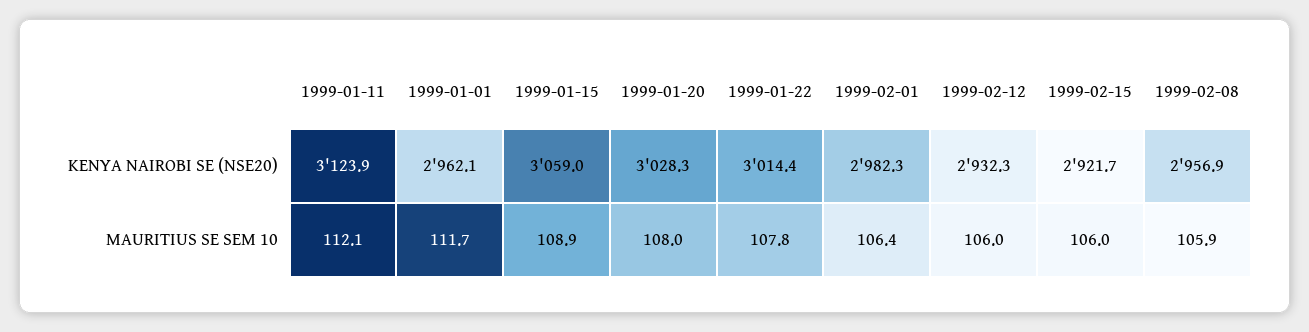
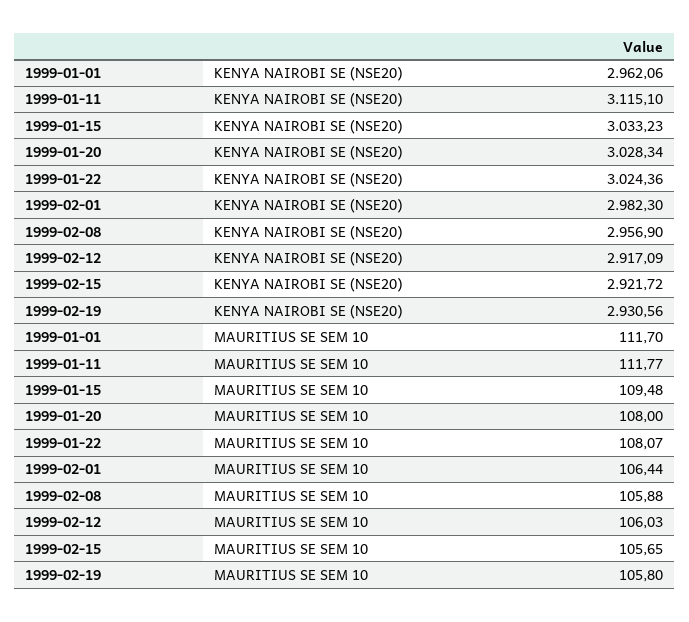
1999-01-11, KENYA NAIROBI SE (NSE20): 3123.9 -> 3115.1
1999-01-15, KENYA NAIROBI SE (NSE20): 3059 -> 3033.23
1999-01-22, KENYA NAIROBI SE (NSE20): 3014.4 -> 3024.36
1999-02-12, KENYA NAIROBI SE (NSE20): 2932.3 -> 2917.09
1999-01-11, MAURITIUS SE SEM 10: 112.1 -> 111.77
1999-01-15, MAURITIUS SE SEM 10: 108.9 -> 109.48
1999-01-22, MAURITIUS SE SEM 10: 107.8 -> 108.07
1999-02-15, MAURITIUS SE SEM 10: 106 -> 105.65
1999-02-19, KENYA NAIROBI SE (NSE20): none -> 2930.56
1999-02-19, MAURITIUS SE SEM 10: none -> 105.8

